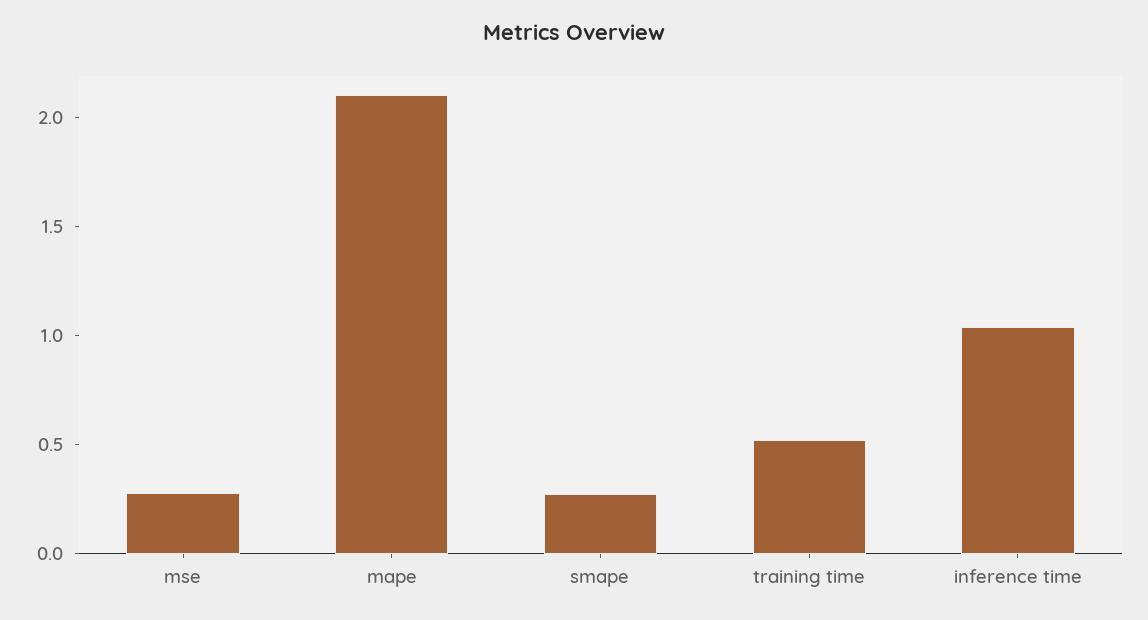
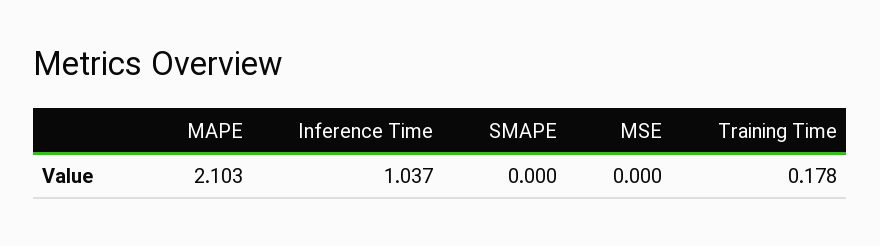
mse: 0.3 -> 0
smape: 0.3 -> 0
training time: 0.5 -> 0.178

